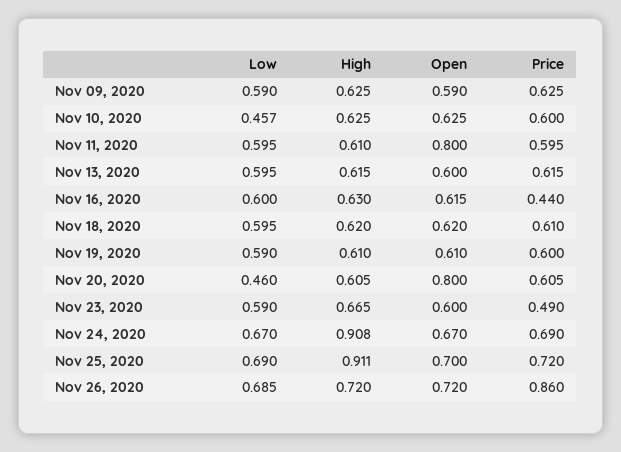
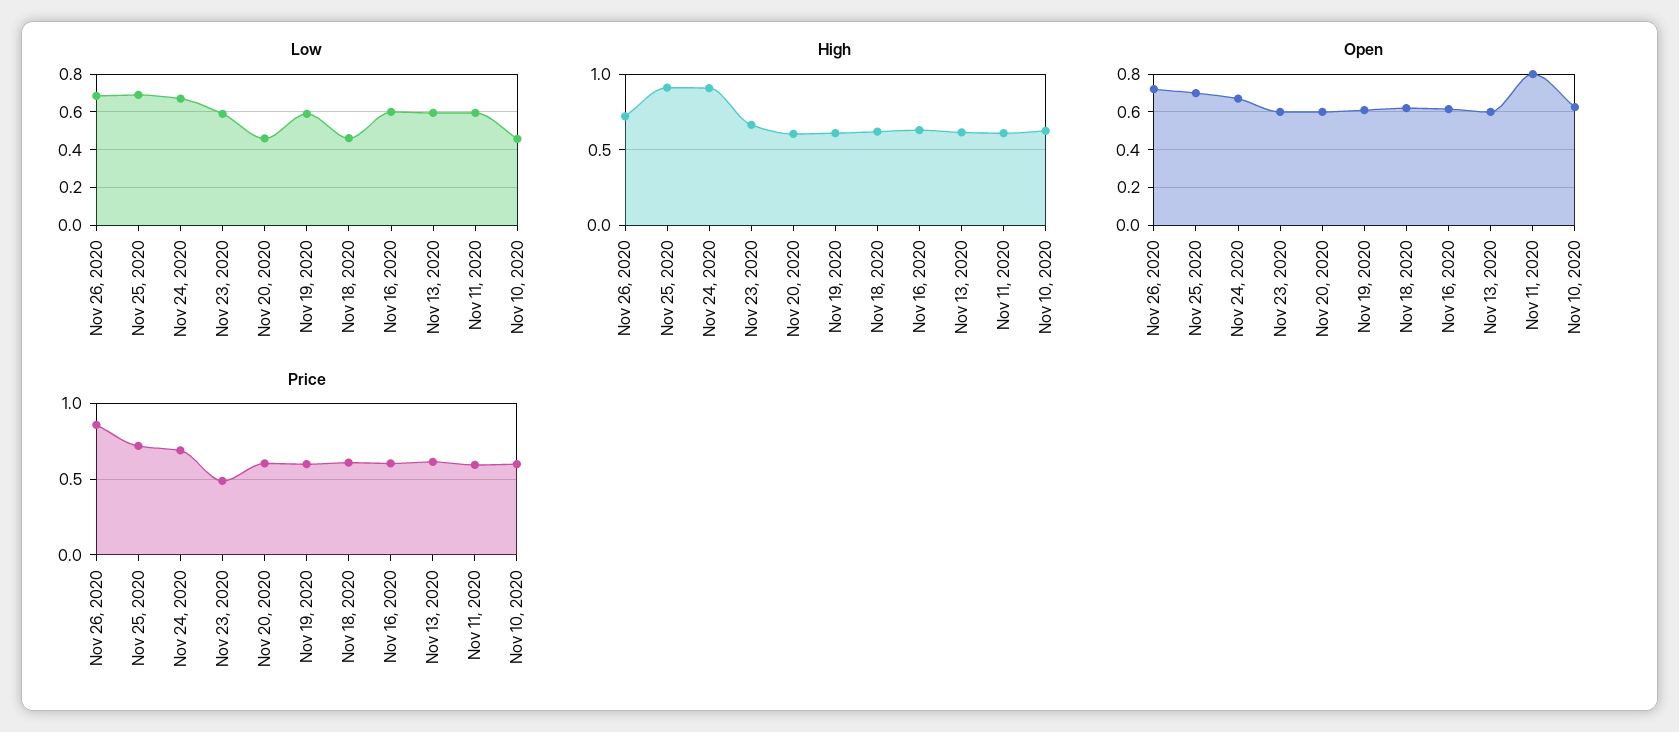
Low, Nov 09, 2020: 0.59 -> none
High, Nov 09, 2020: 0.625 -> none
Open, Nov 09, 2020: 0.59 -> none
Price, Nov 09, 2020: 0.625 -> none
Price, Nov 16, 2020: 0.44 -> 0.6
Low, Nov 18, 2020: 0.595 -> 0.45
Open, Nov 20, 2020: 0.8 -> 0.6

